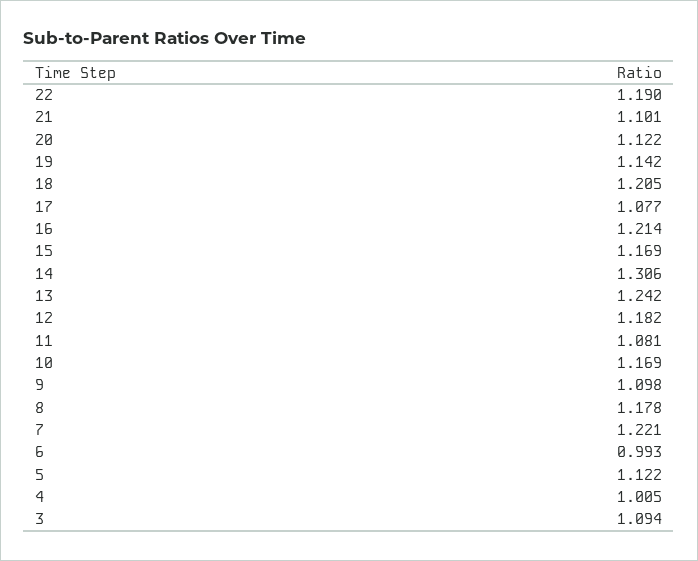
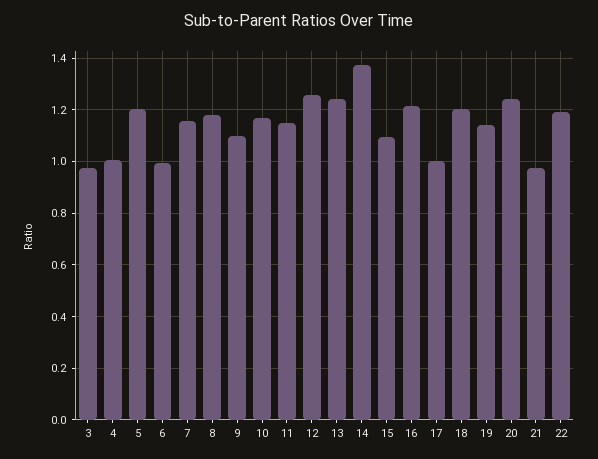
21: 1.101 -> 0.975
20: 1.122 -> 1.25
17: 1.077 -> 1
15: 1.169 -> 1.1
14: 1.306 -> 1.375
12: 1.182 -> 1.25
11: 1.081 -> 1.15
7: 1.221 -> 1.15
5: 1.122 -> 1.2
3: 1.094 -> 0.975

